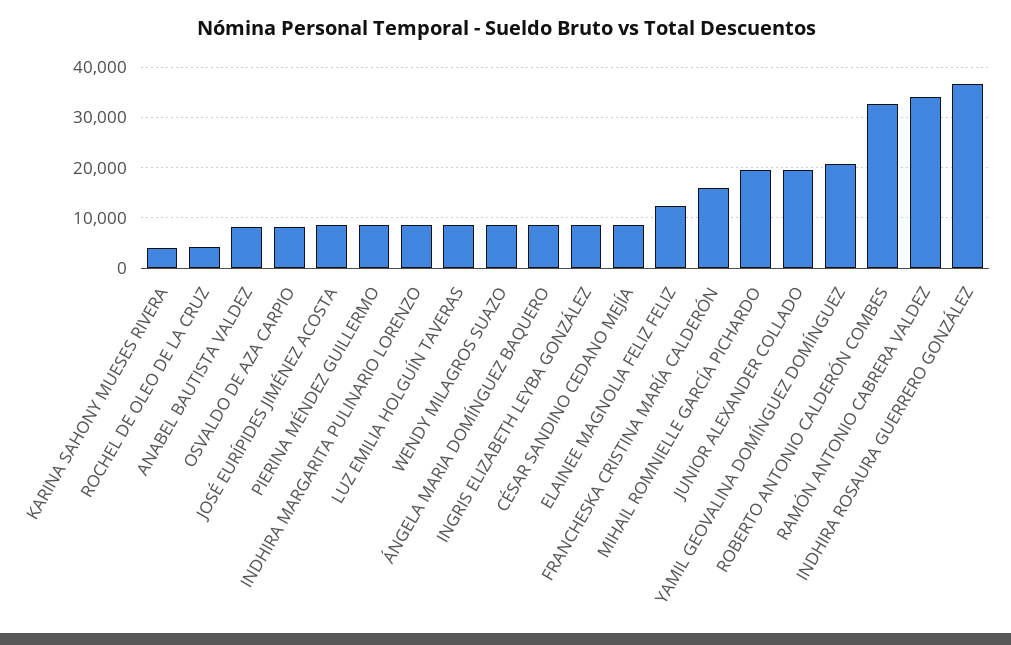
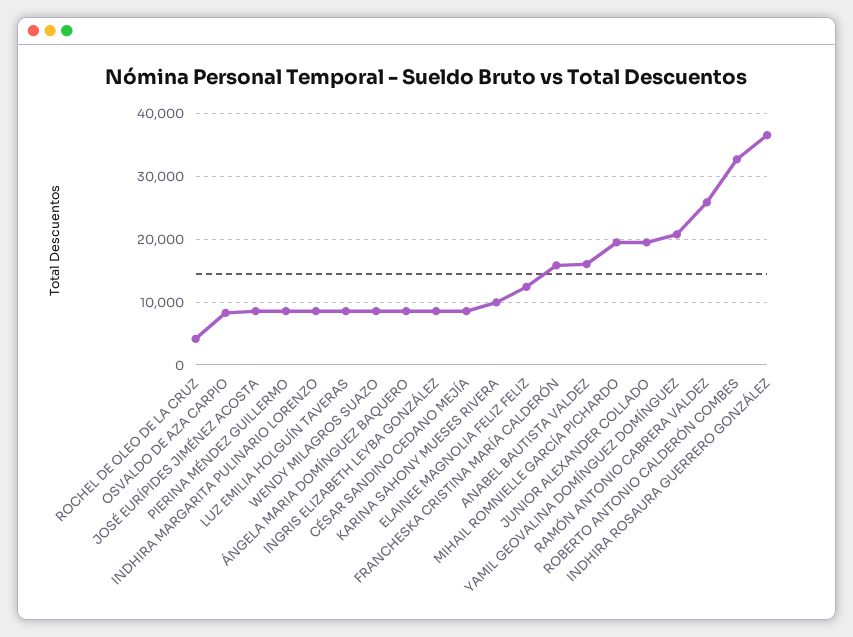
KARINA SAHONY MUESES RIVERA: 4000 -> 10000
ANABEL BAUTISTA VALDEZ: 8000 -> 16000
RAMÓN ANTONIO CABRERA VALDEZ: 34000 -> 26000

